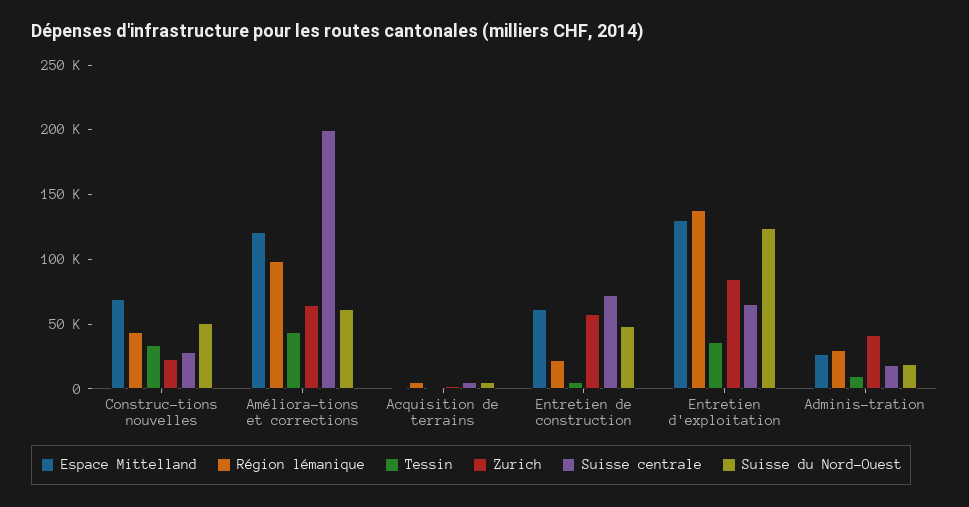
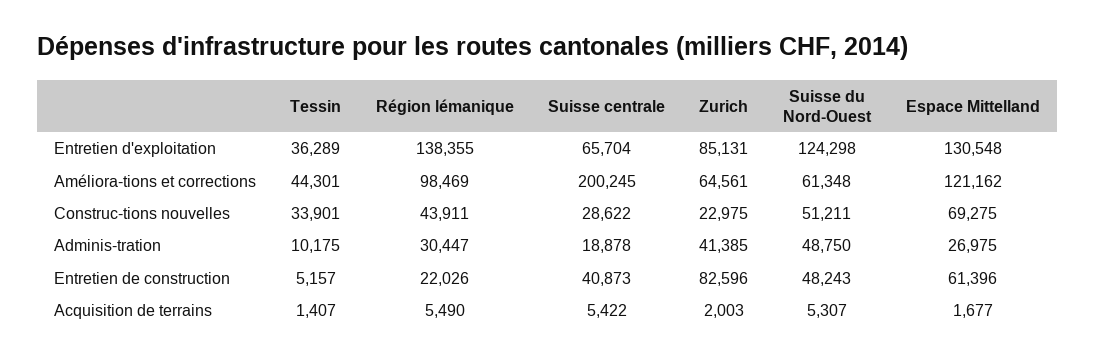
Zurich, Entretien de construction: 60000 -> 82596
Suisse centrale, Entretien de construction: 70000 -> 40873
Suisse du Nord-Ouest, Adminis-tration: 20000 -> 48750

